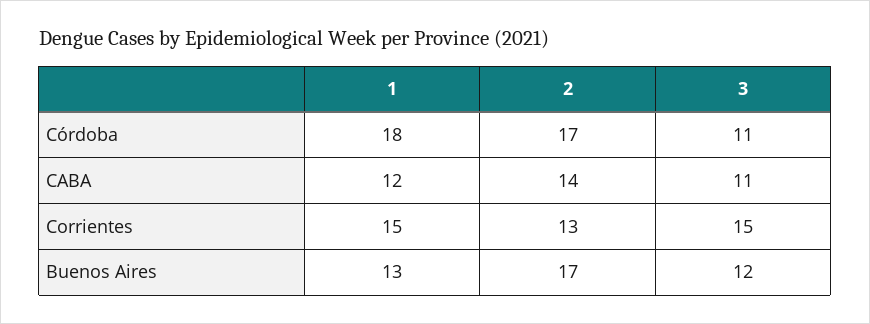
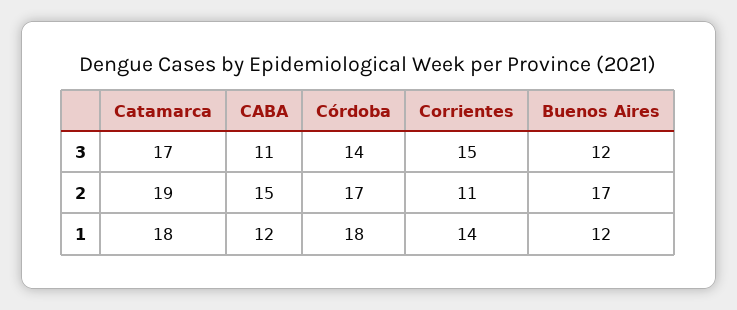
3, Córdoba: 11 -> 14
2, CABA: 14 -> 15
1, Corrientes: 15 -> 14
2, Corrientes: 13 -> 11
1, Buenos Aires: 13 -> 12
3, Catamarca: none -> 17
2, Catamarca: none -> 19
1, Catamarca: none -> 18

